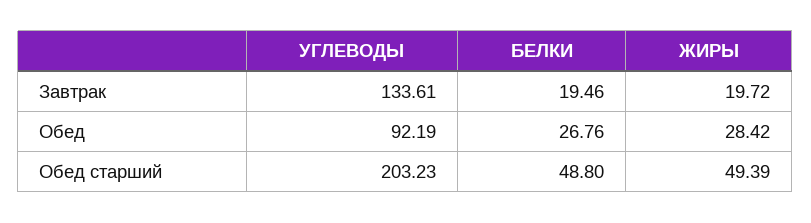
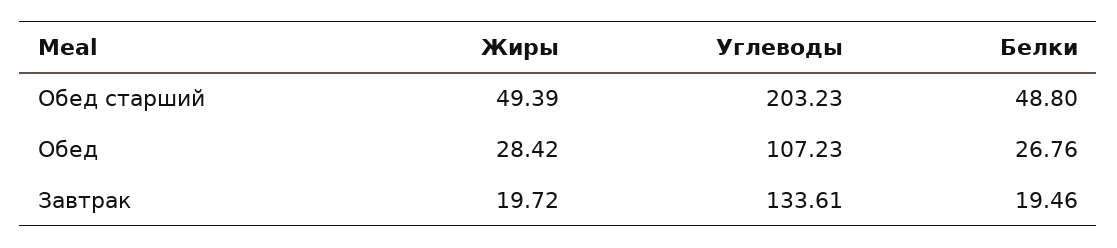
УГЛЕВОДЫ, Обед: 92.19 -> 107.23

